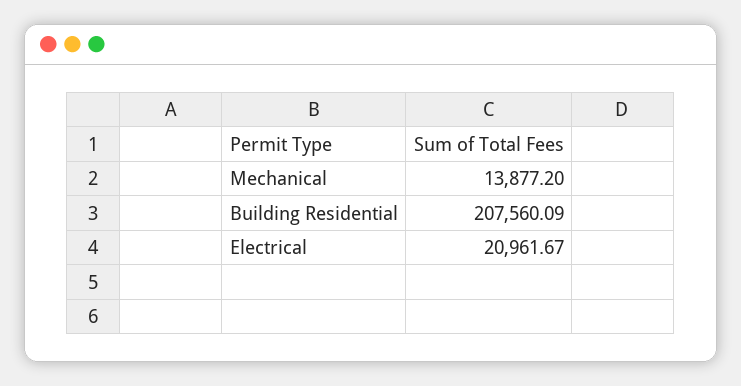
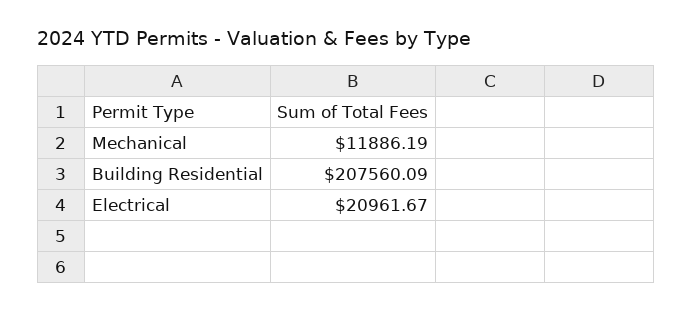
Mechanical: 13877.2 -> 11886.19

